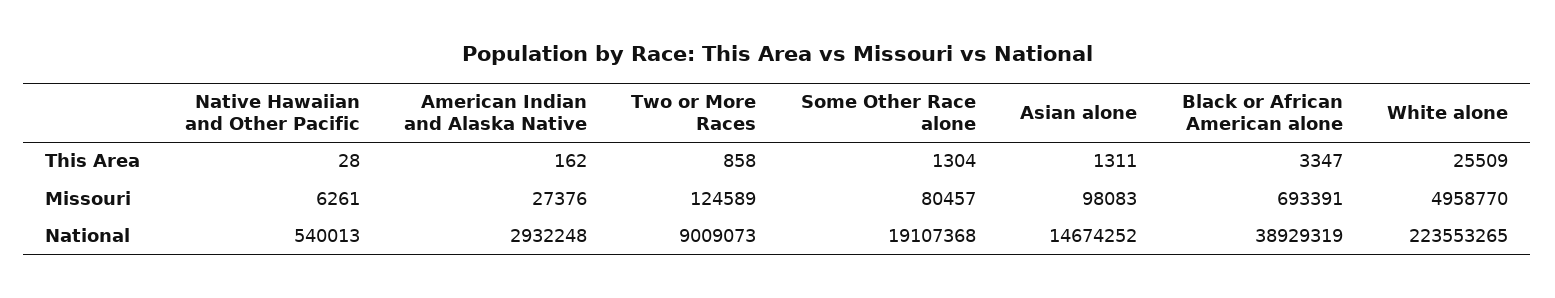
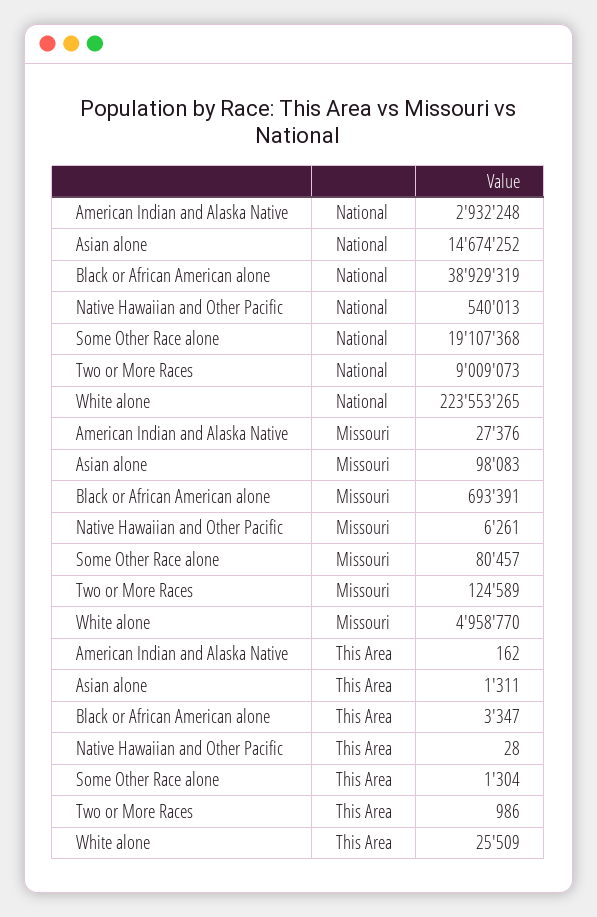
Two or More Races, This Area: 858 -> 986

